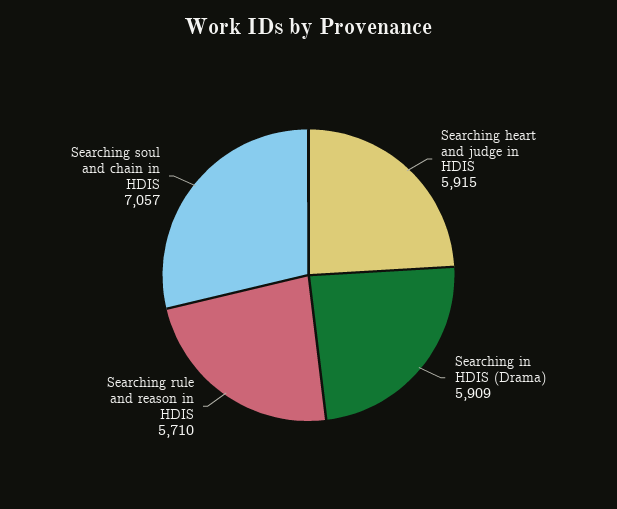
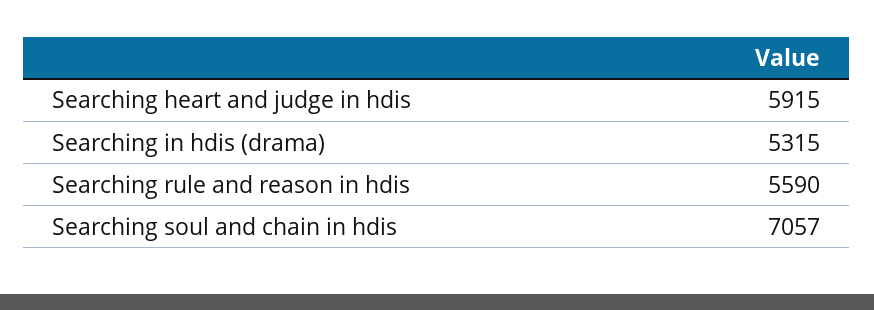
Searching in HDIS (Drama): 5909 -> 5315
Searching rule and reason in HDIS: 5710 -> 5590

